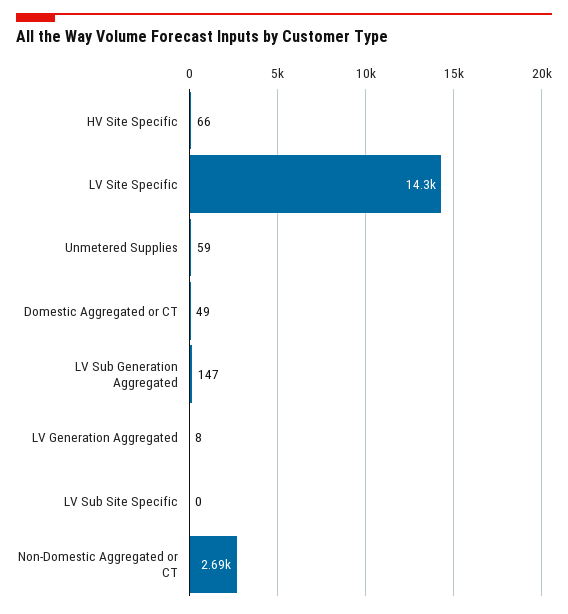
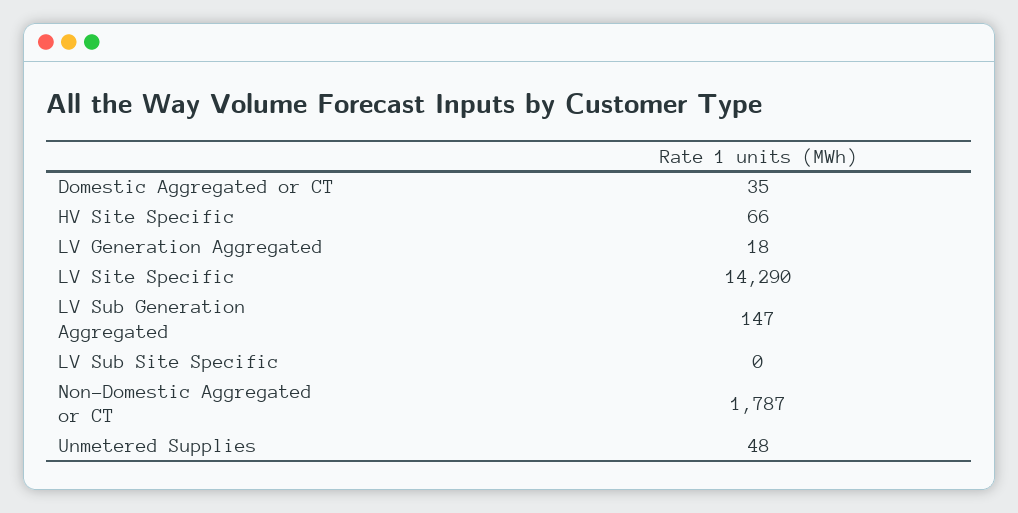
Unmetered Supplies: 59 -> 48
Domestic Aggregated or CT: 49 -> 35
LV Generation Aggregated: 8 -> 18
Non-Domestic Aggregated or CT: 2690 -> 1787

